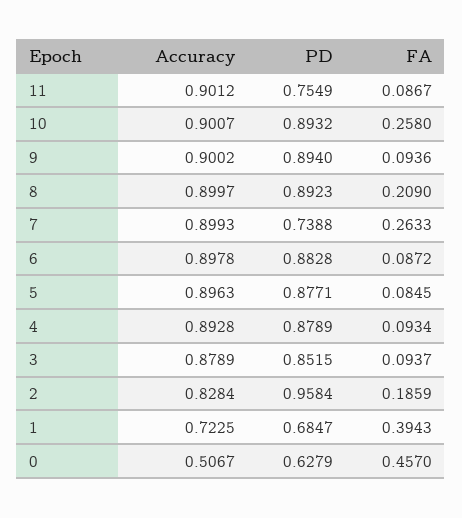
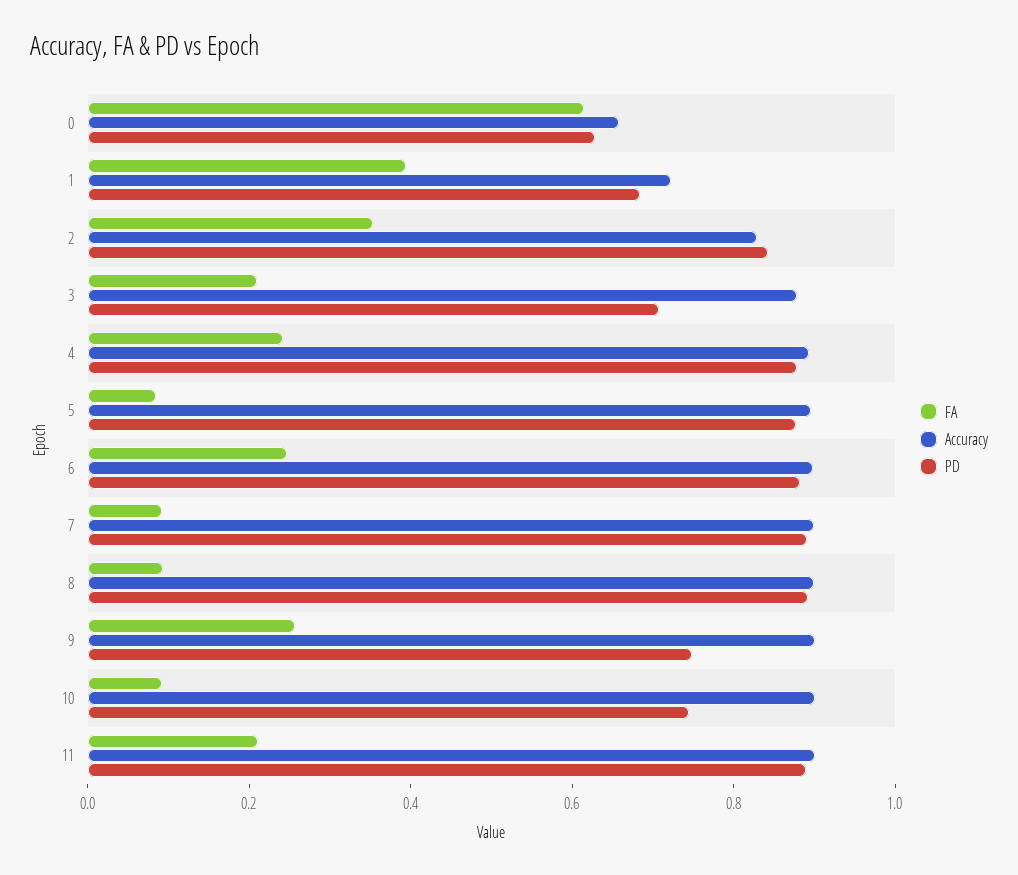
PD, 11: 0.7549 -> 0.9
FA, 11: 0.0867 -> 0.2
PD, 10: 0.8932 -> 0.75
FA, 10: 0.258 -> 0.1
PD, 9: 0.894 -> 0.75
FA, 9: 0.0936 -> 0.25
FA, 8: 0.209 -> 0.1
PD, 7: 0.7388 -> 0.9
FA, 7: 0.2633 -> 0.1
FA, 6: 0.0872 -> 0.25
FA, 4: 0.0934 -> 0.25
PD, 3: 0.8515 -> 0.7
FA, 3: 0.0937 -> 0.2
PD, 2: 0.9584 -> 0.85
FA, 2: 0.1859 -> 0.35
Accuracy, 0: 0.5067 -> 0.65
FA, 0: 0.457 -> 0.6

